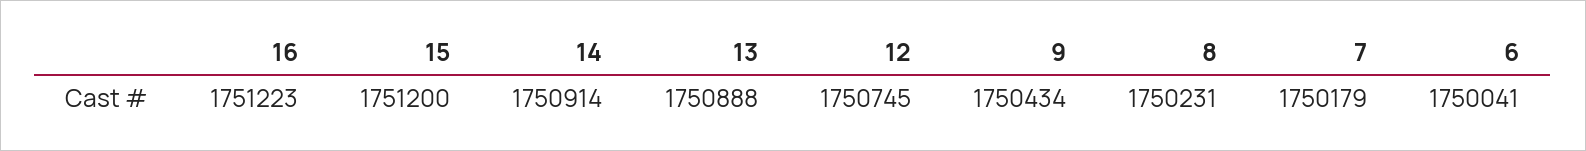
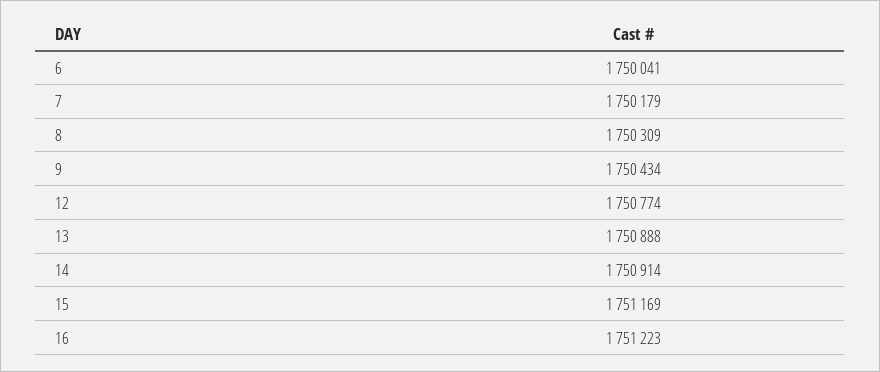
15: 1751200 -> 1751169
12: 1750745 -> 1750774
8: 1750231 -> 1750309

